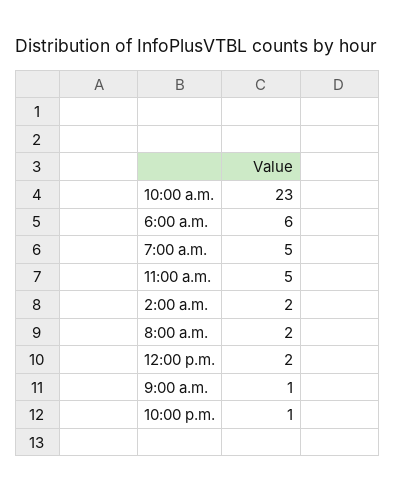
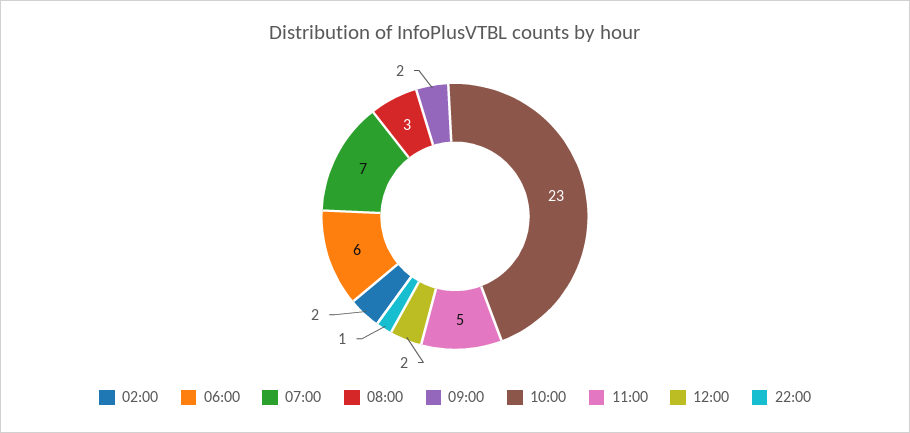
7:00 a.m.: 5 -> 7
8:00 a.m.: 2 -> 3
9:00 a.m.: 1 -> 2

